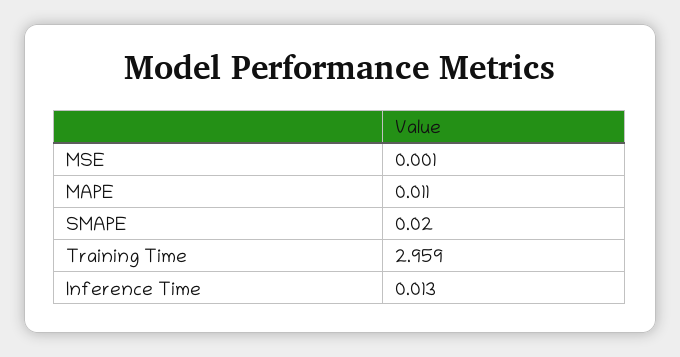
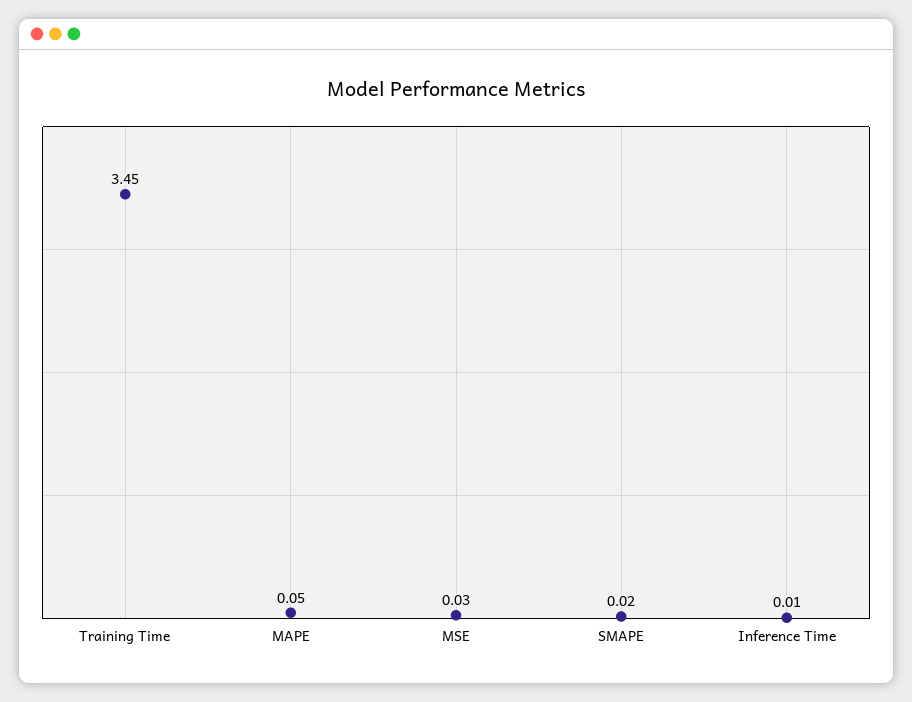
MSE: 0.001 -> 0.03
MAPE: 0.011 -> 0.05
Training Time: 2.959 -> 3.45

